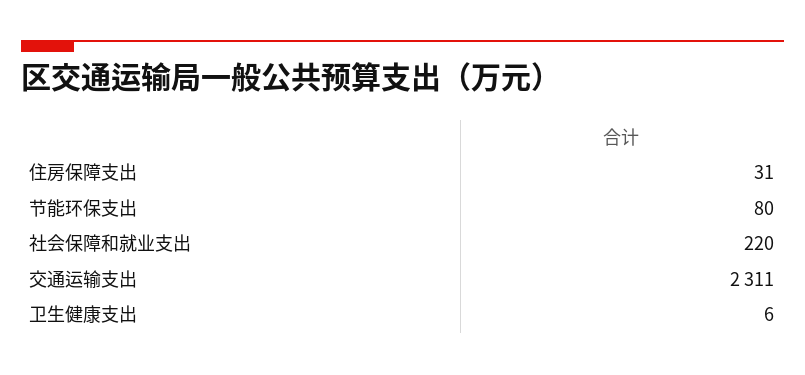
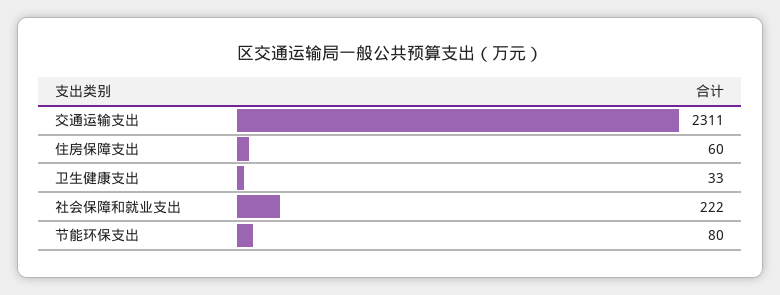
住房保障支出: 31 -> 60
社会保障和就业支出: 220 -> 222
卫生健康支出: 6 -> 33

